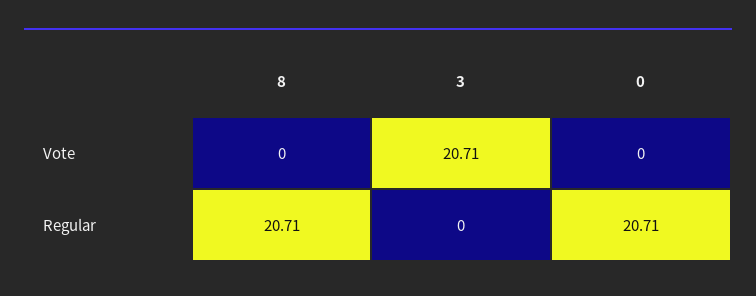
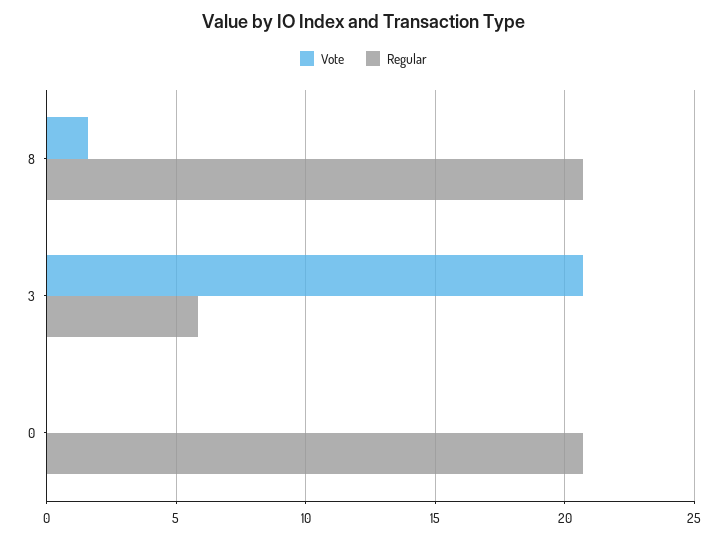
Vote, 8: 0 -> 1.5
Regular, 3: 0 -> 6

